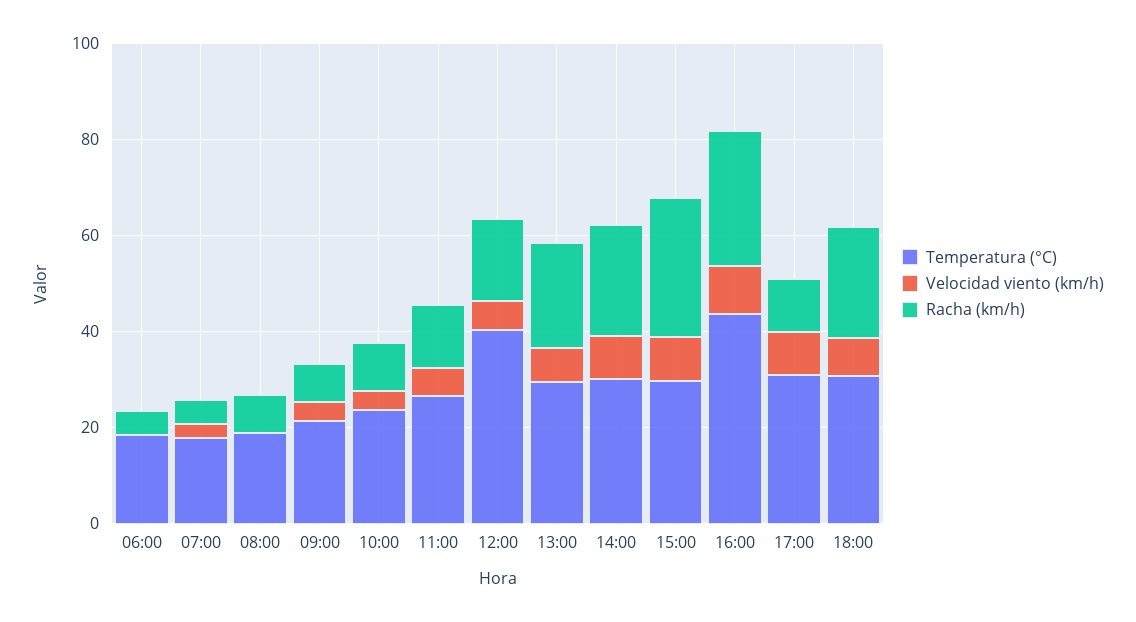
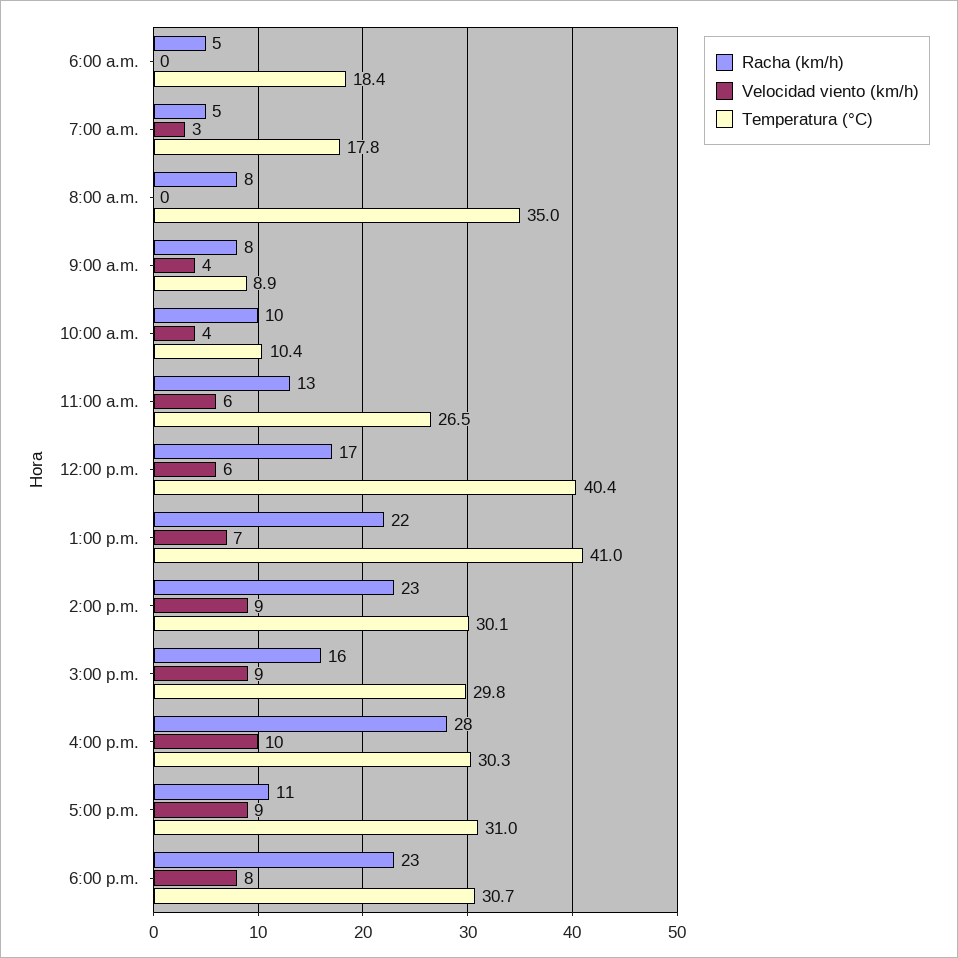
Temperatura (°C), 08:00: 20 -> 35
Temperatura (°C), 09:00: 20 -> 8.9
Temperatura (°C), 10:00: 25 -> 10.4
Temperatura (°C), 13:00: 30 -> 41
Racha (km/h), 15:00: 30 -> 16
Temperatura (°C), 16:00: 45 -> 30.3

